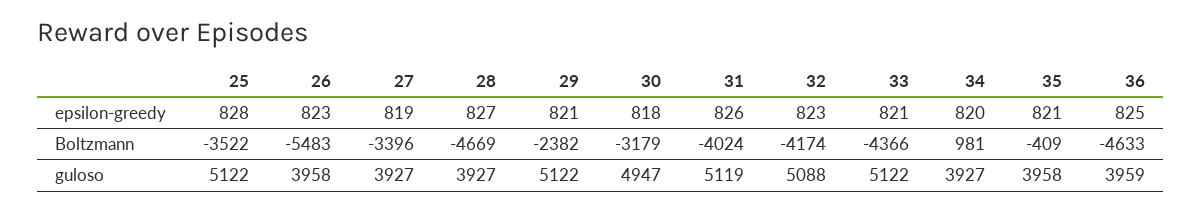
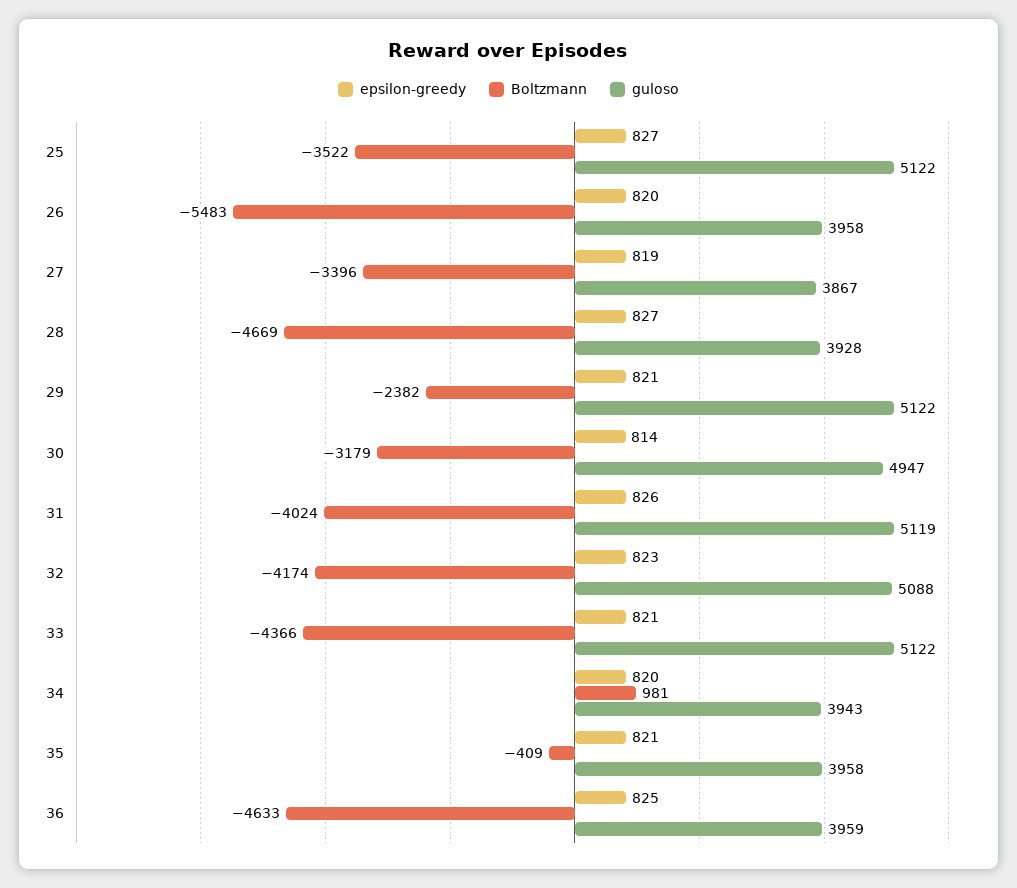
epsilon-greedy, 25: 828 -> 827
epsilon-greedy, 26: 823 -> 820
epsilon-greedy, 30: 818 -> 814
guloso, 27: 3927 -> 3867
guloso, 28: 3927 -> 3928
guloso, 34: 3927 -> 3943

